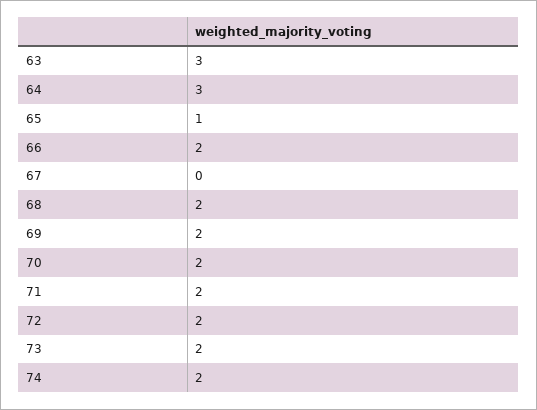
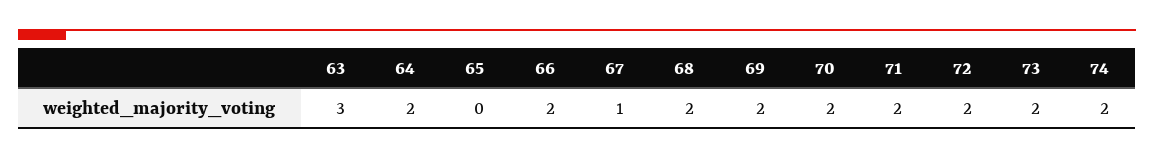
64: 3 -> 2
65: 1 -> 0
67: 0 -> 1

